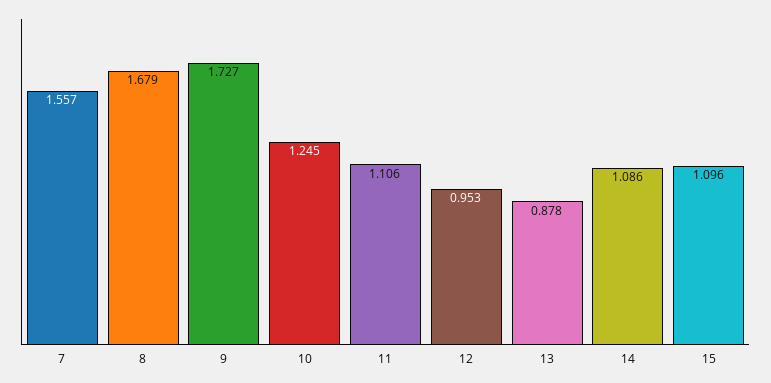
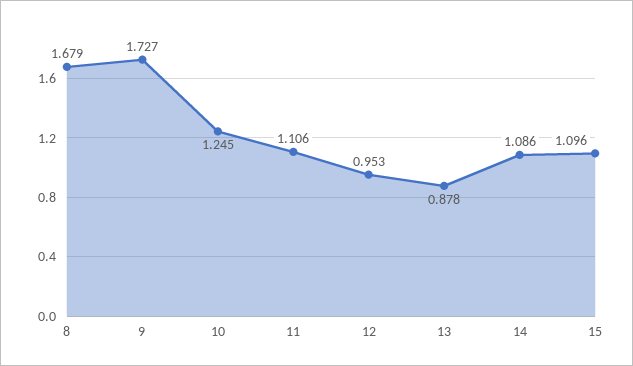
7: 1.557 -> none

